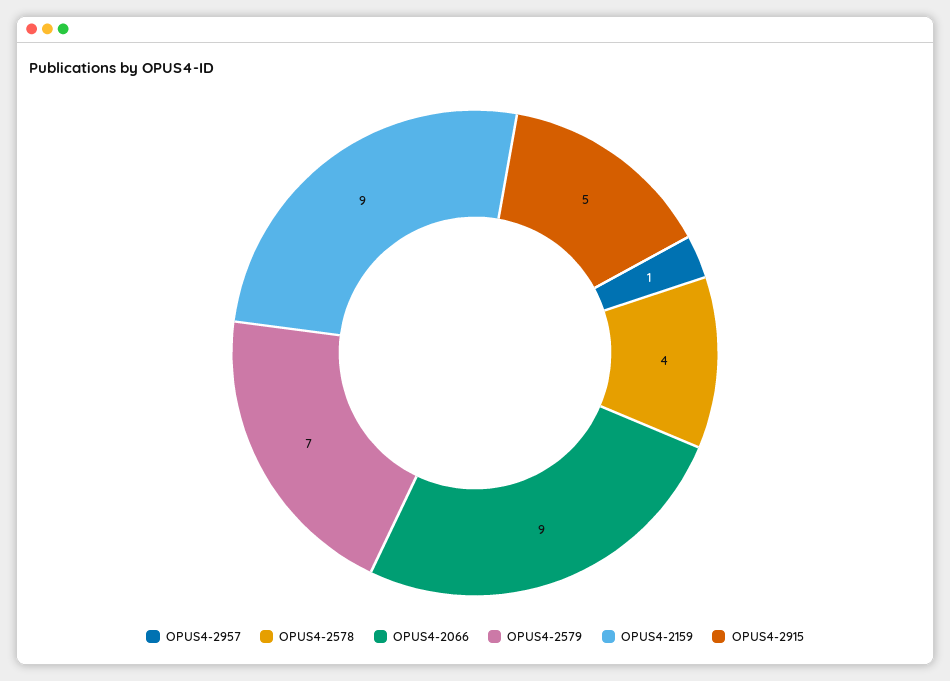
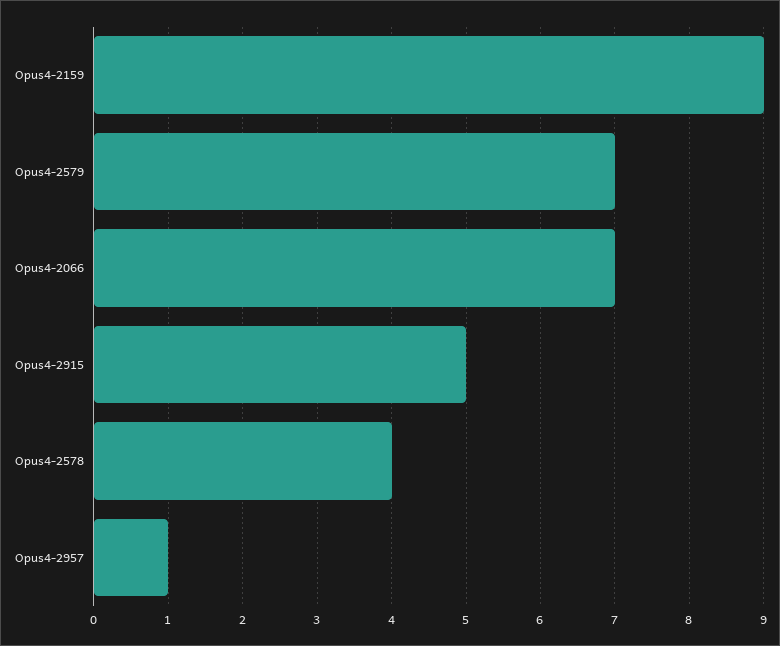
OPUS4-2066: 9 -> 7

